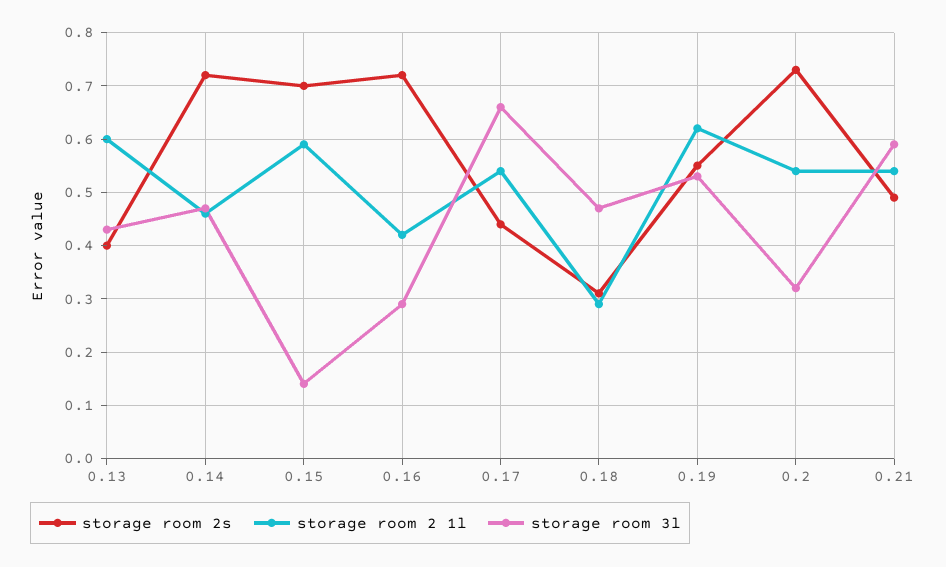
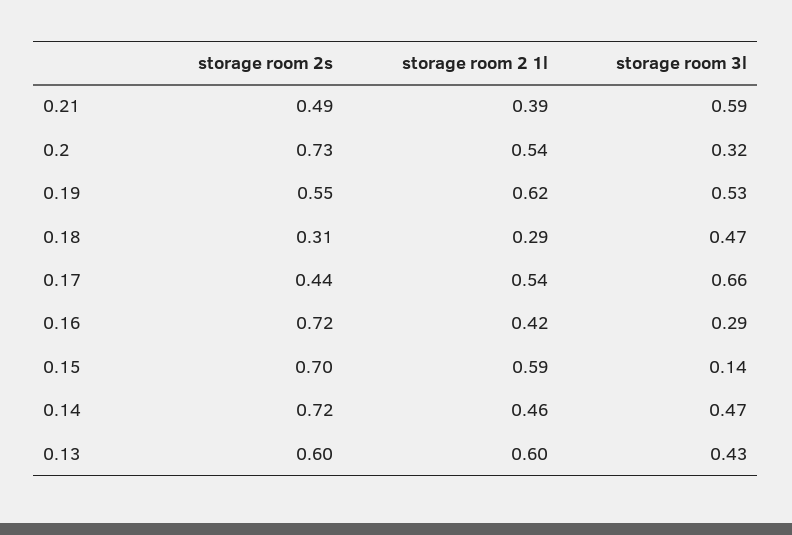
storage room 2s, 0.13: 0.4 -> 0.6
storage room 2 1l, 0.21: 0.55 -> 0.39

